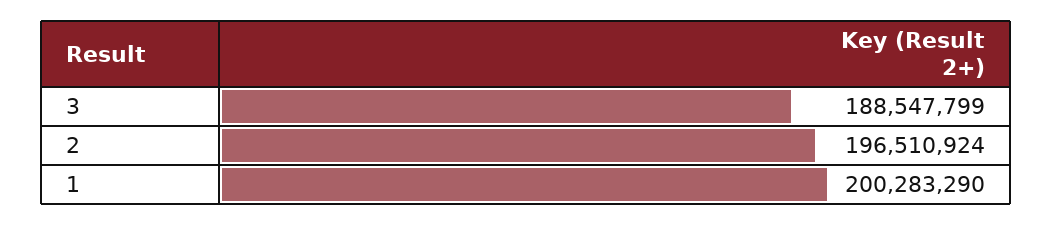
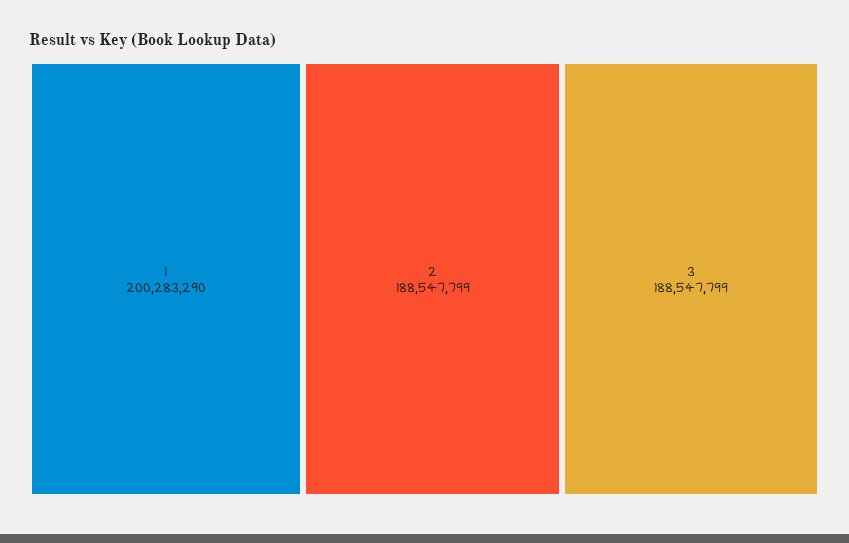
2: 196510924 -> 188547799

